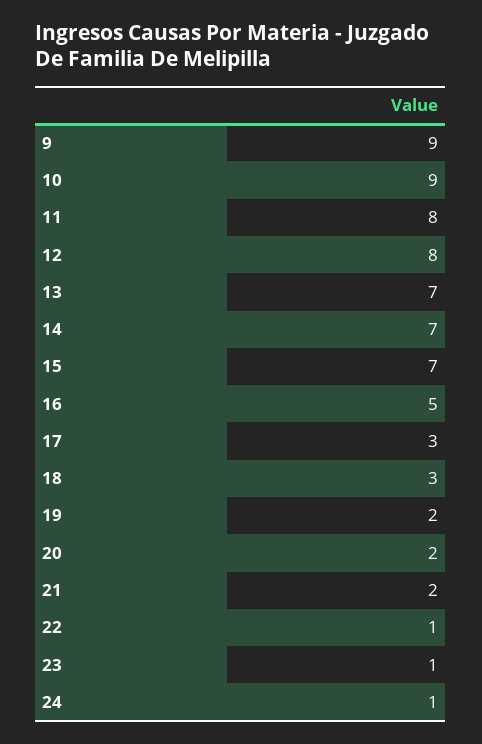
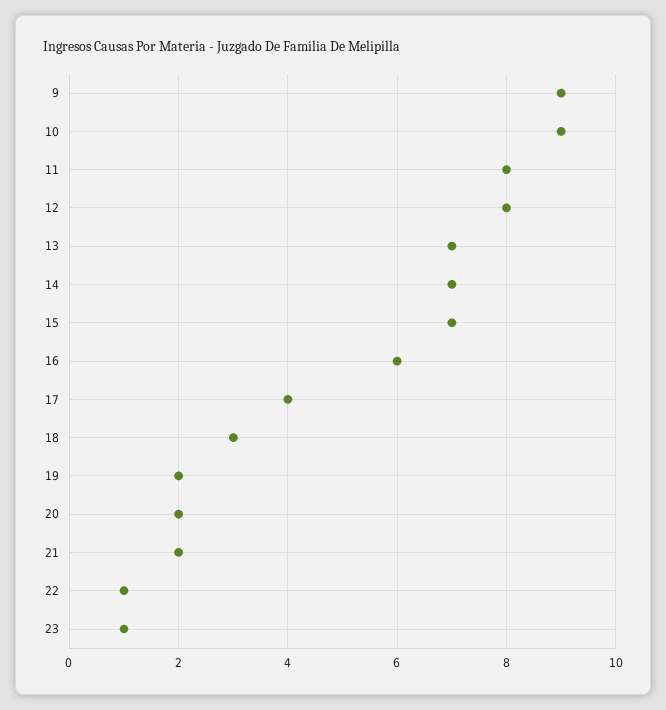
16: 5 -> 6
17: 3 -> 4
24: 1 -> none

